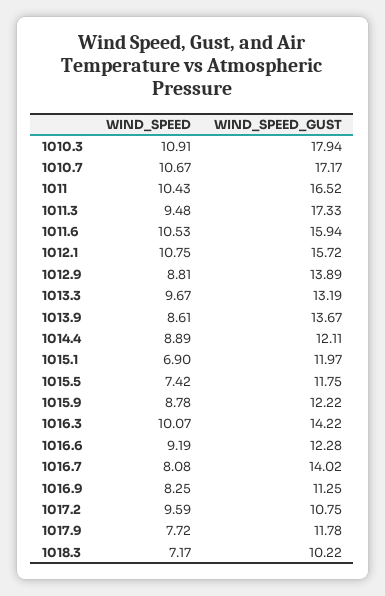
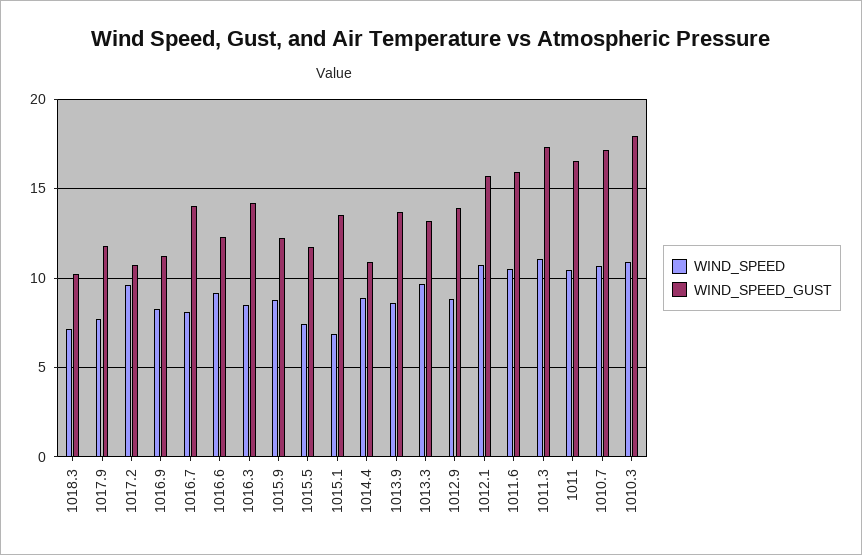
WIND_SPEED, 1011.3: 9.48 -> 11
WIND_SPEED_GUST, 1014.4: 12.11 -> 11
WIND_SPEED_GUST, 1015.1: 11.97 -> 13.5
WIND_SPEED, 1016.3: 10.07 -> 8.5

